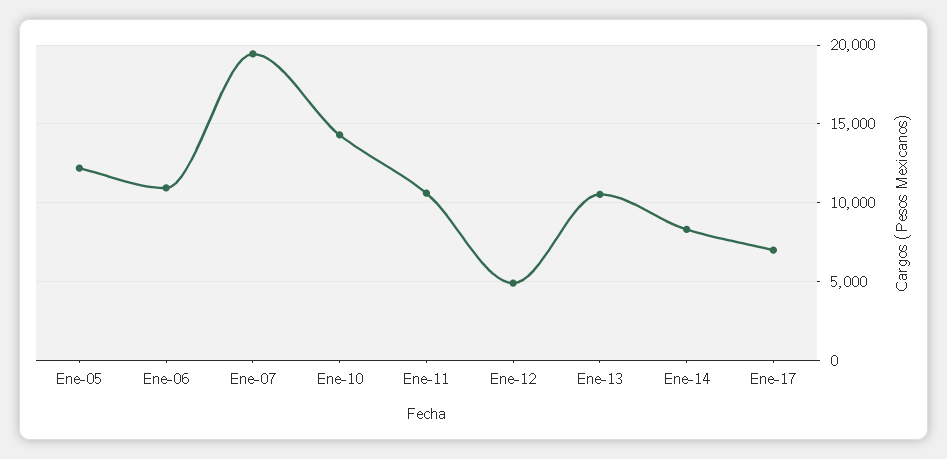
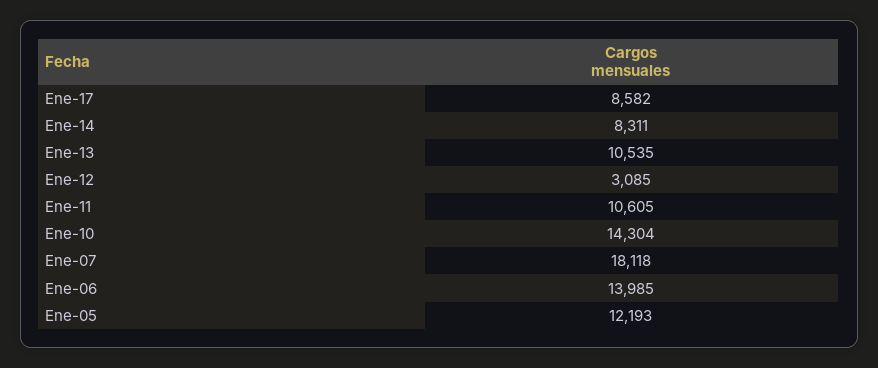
Ene-06: 11000 -> 13985
Ene-07: 19500 -> 18118
Ene-12: 5000 -> 3085
Ene-17: 7000 -> 8582

